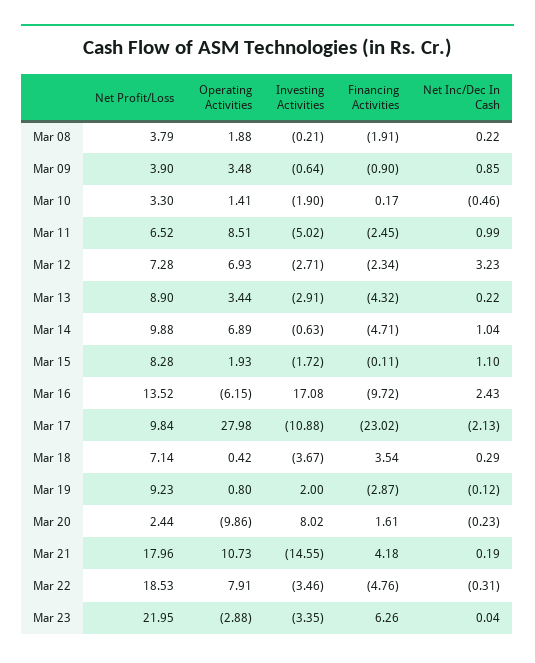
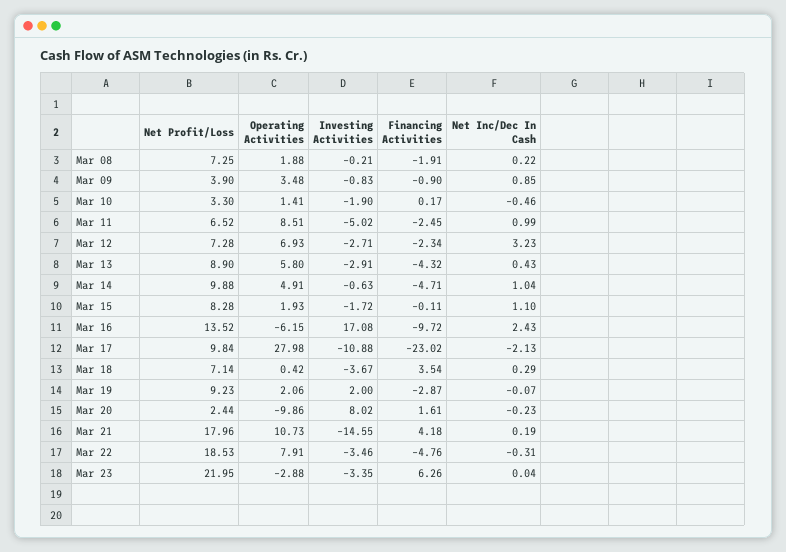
Net Profit/Loss, Mar 08: 3.79 -> 7.25
Investing Activities, Mar 09: -0.64 -> -0.83
Operating Activities, Mar 13: 3.44 -> 5.8
Net Inc/Dec In Cash, Mar 13: 0.22 -> 0.43
Operating Activities, Mar 14: 6.89 -> 4.91
Operating Activities, Mar 19: 0.8 -> 2.06
Net Inc/Dec In Cash, Mar 19: -0.12 -> -0.07

